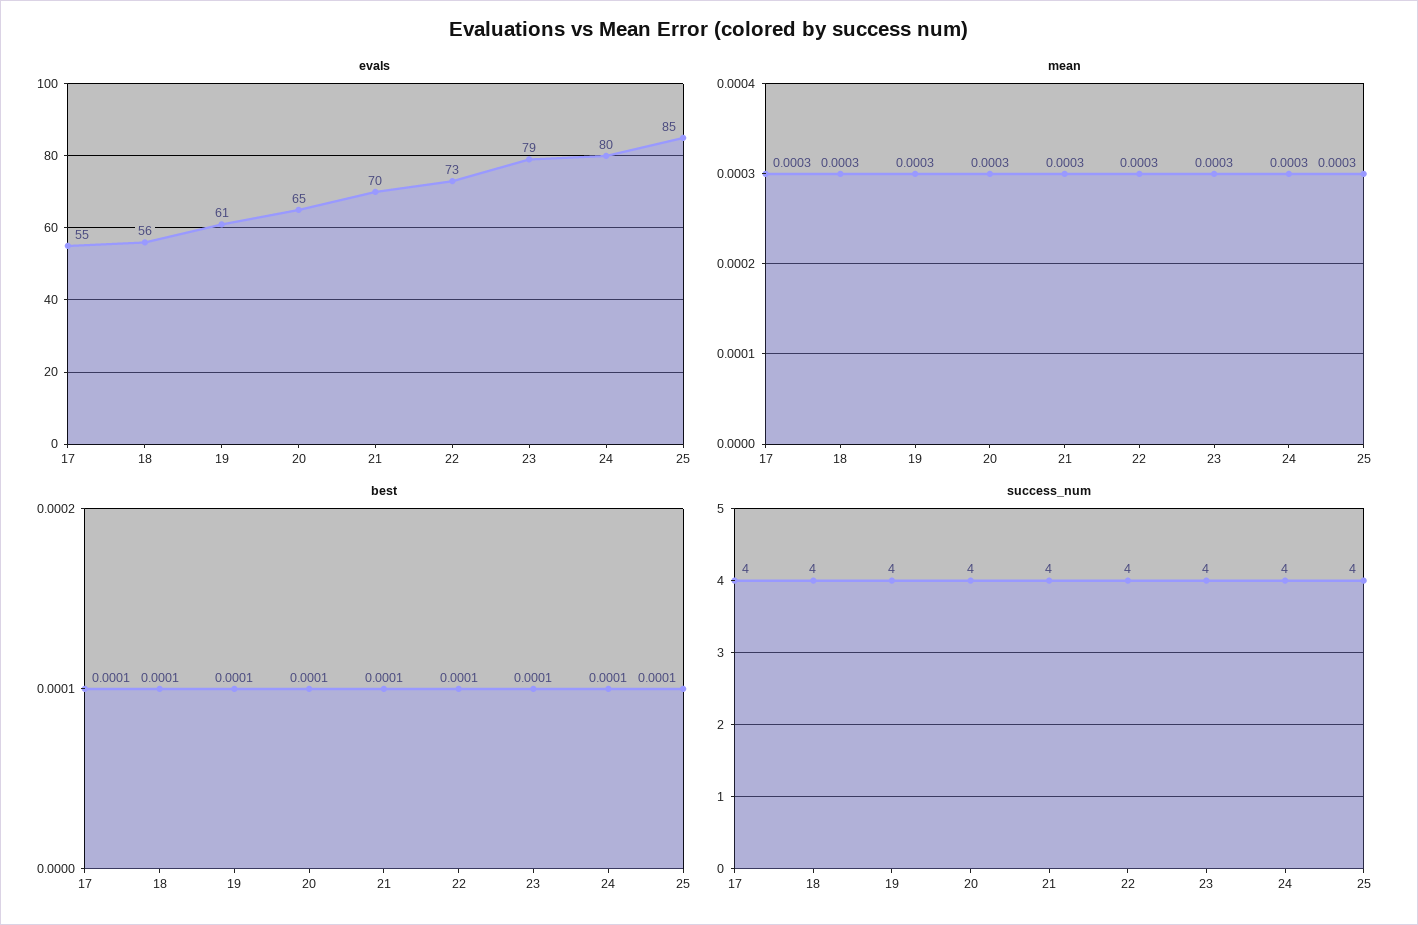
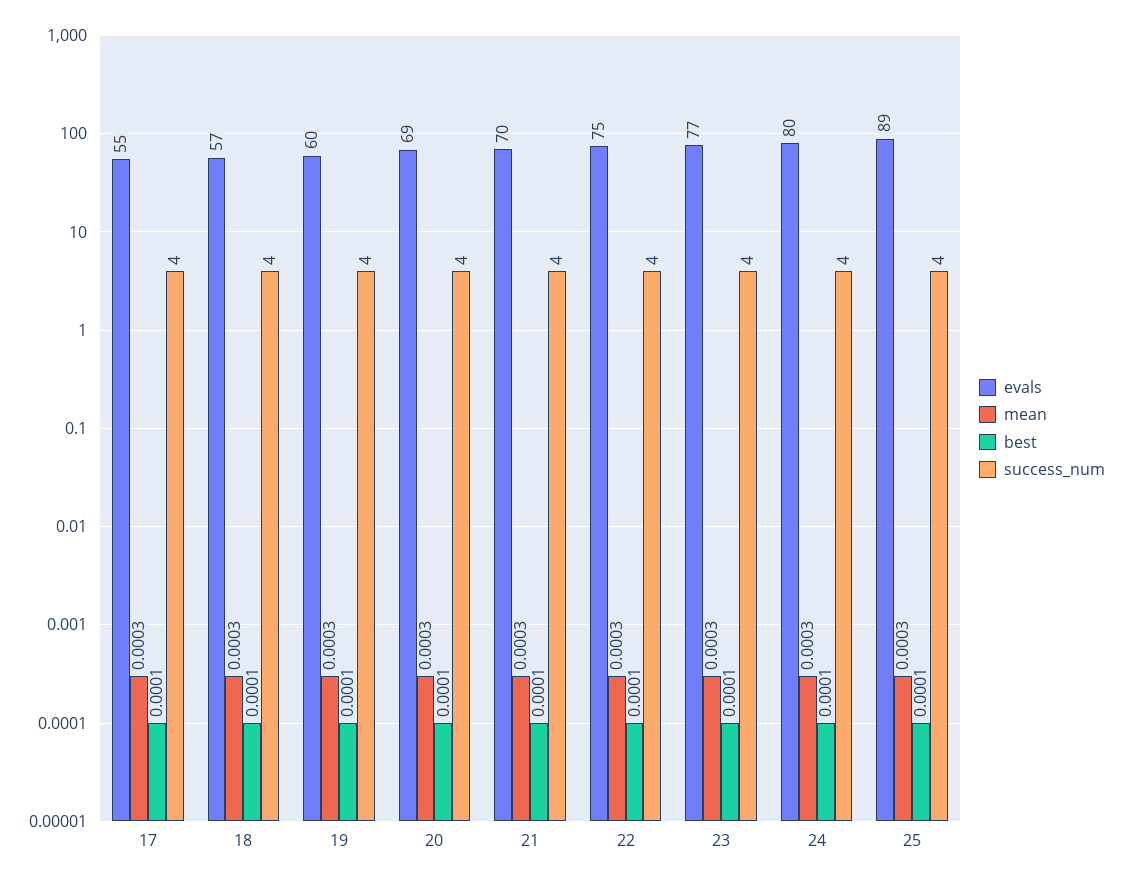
evals, 18: 56 -> 57
evals, 19: 61 -> 60
evals, 20: 65 -> 69
evals, 22: 73 -> 75
evals, 23: 79 -> 77
evals, 25: 85 -> 89

